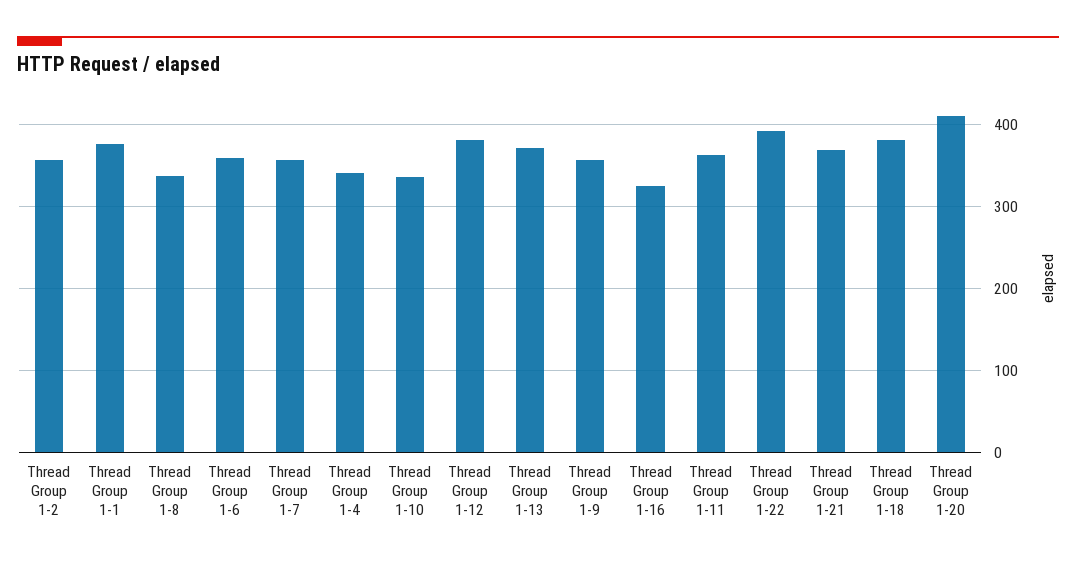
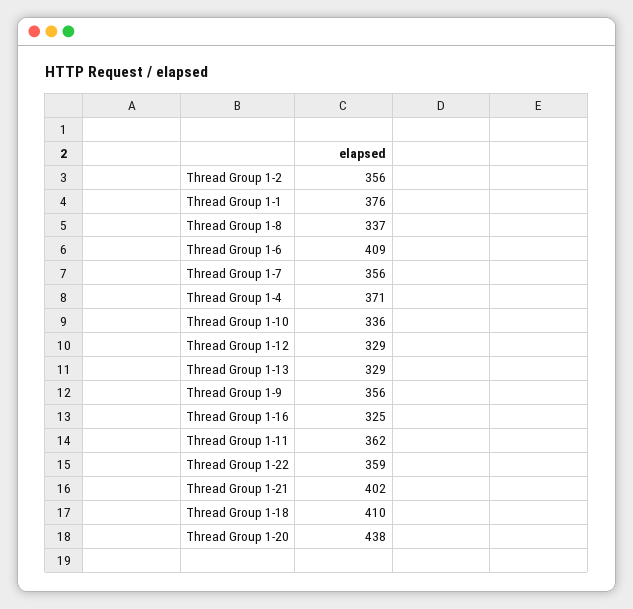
Thread Group 1-6: 360 -> 409
Thread Group 1-4: 340 -> 371
Thread Group 1-12: 380 -> 329
Thread Group 1-13: 370 -> 329
Thread Group 1-22: 390 -> 359
Thread Group 1-21: 370 -> 402
Thread Group 1-18: 380 -> 410
Thread Group 1-20: 410 -> 438

